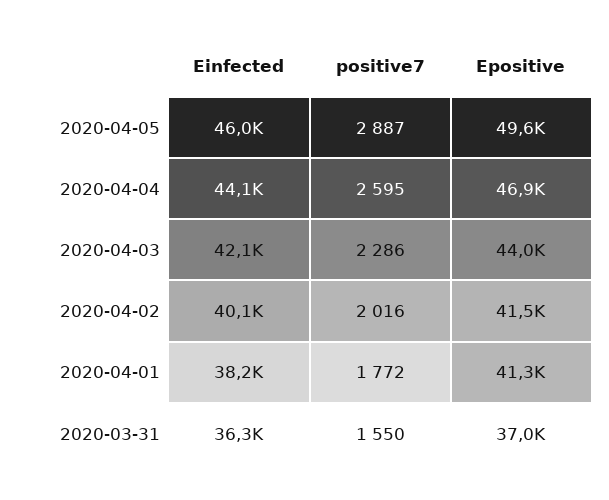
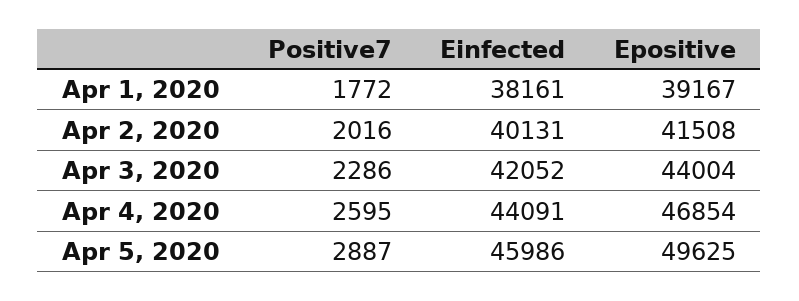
Epositive, 2020-04-01: 41300 -> 39167
Einfected, 2020-03-31: 36300 -> none
positive7, 2020-03-31: 1550 -> none
Epositive, 2020-03-31: 37000 -> none

